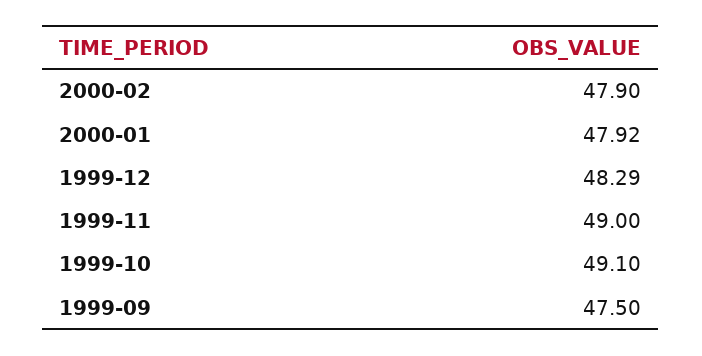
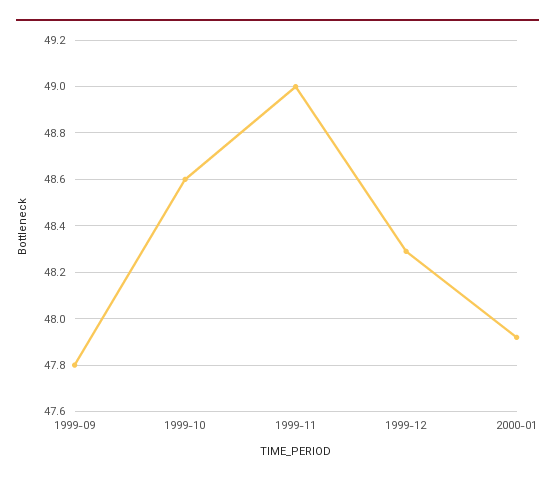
2000-02: 47.9 -> none
1999-10: 49.1 -> 48.6
1999-09: 47.5 -> 47.8

